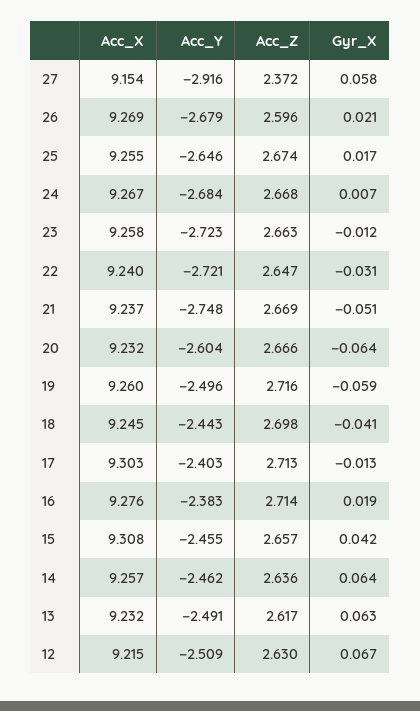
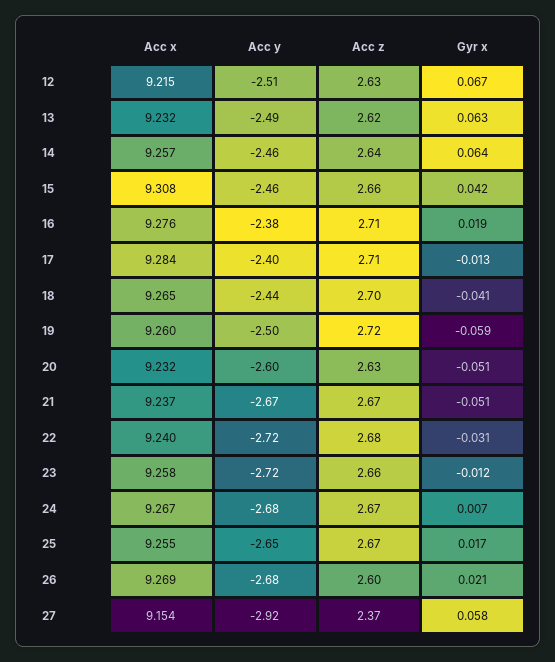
Acc_Z, 22: 2.647 -> 2.68
Acc_Y, 21: -2.748 -> -2.67
Acc_Z, 20: 2.666 -> 2.63
Gyr_X, 20: -0.064 -> -0.051
Acc_X, 18: 9.245 -> 9.265
Acc_X, 17: 9.303 -> 9.284

